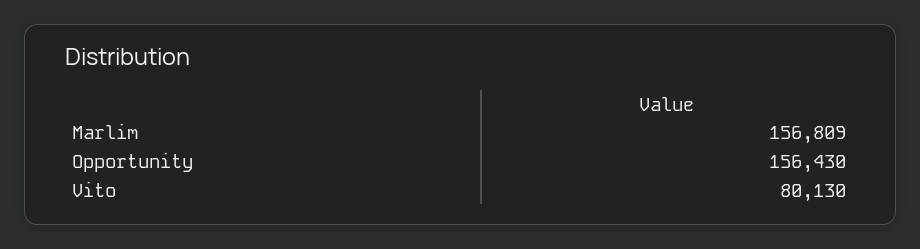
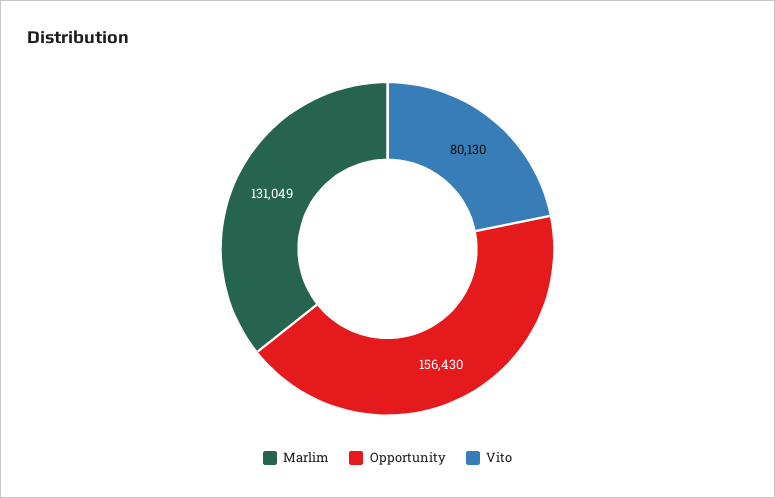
Marlim: 156809 -> 131049

